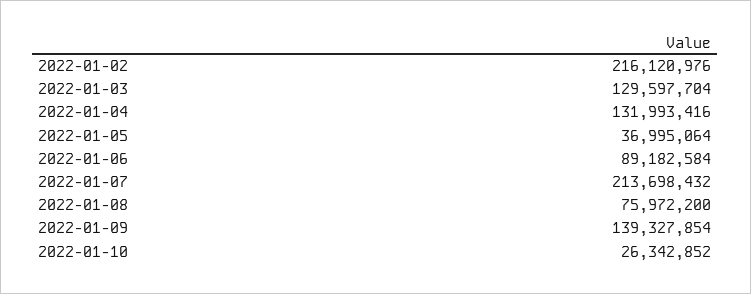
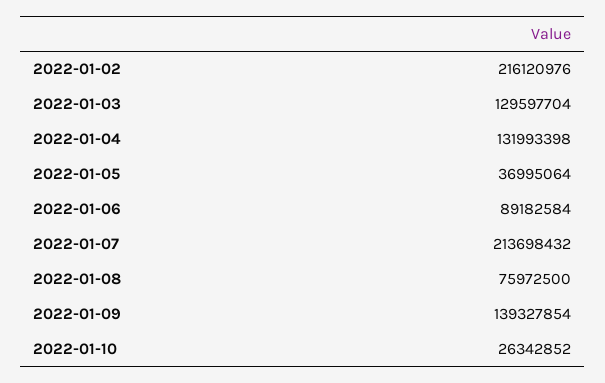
2022-01-04: 131993416 -> 131993398
2022-01-08: 75972200 -> 75972500

